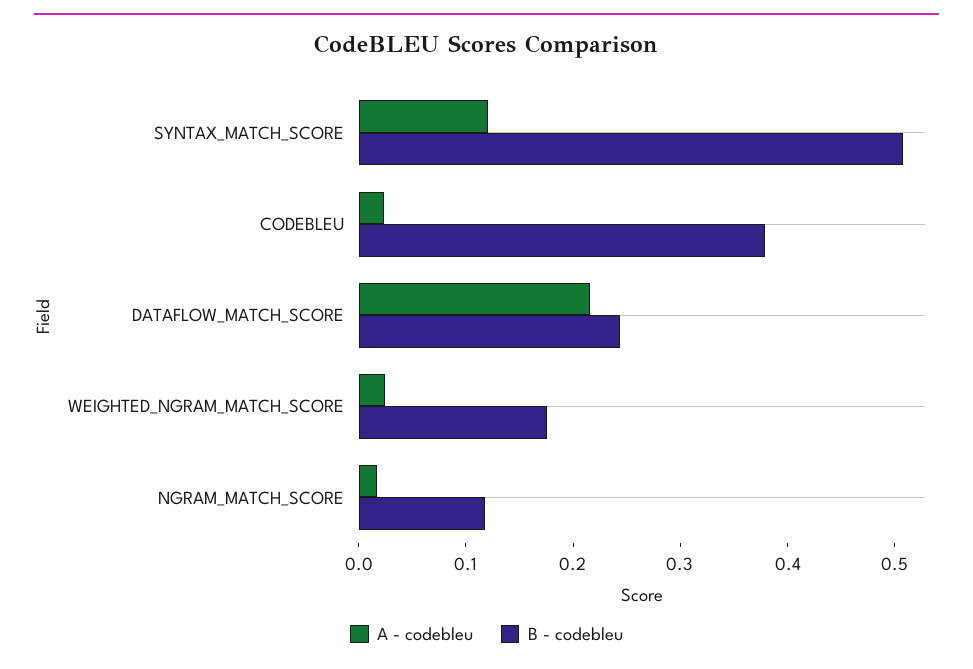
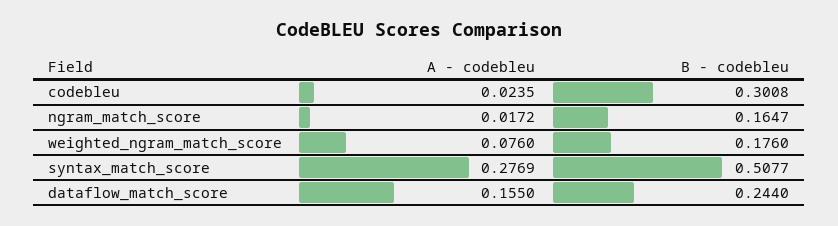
A - codebleu, SYNTAX_MATCH_SCORE: 0.12 -> 0.2769
B - codebleu, CODEBLEU: 0.38 -> 0.3008
A - codebleu, DATAFLOW_MATCH_SCORE: 0.22 -> 0.155
A - codebleu, WEIGHTED_NGRAM_MATCH_SCORE: 0.02 -> 0.076
B - codebleu, NGRAM_MATCH_SCORE: 0.12 -> 0.1647

